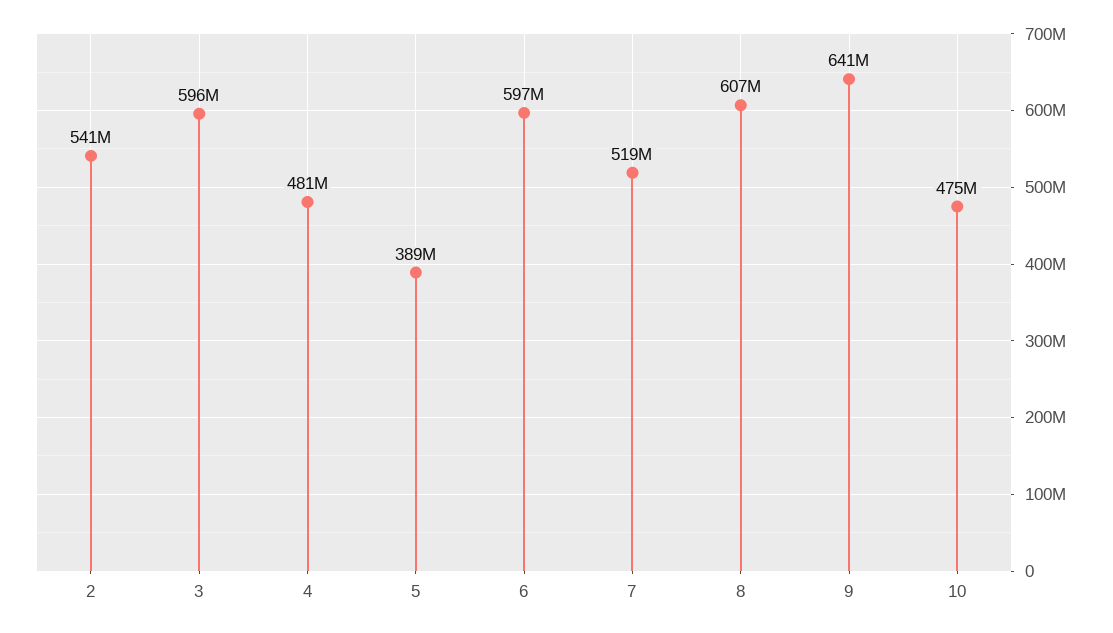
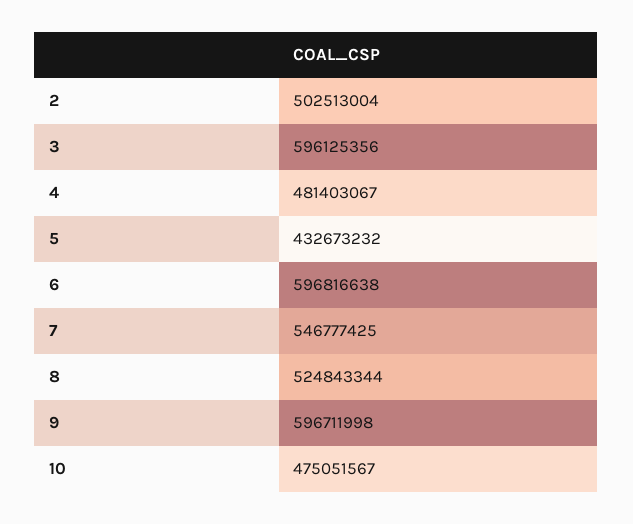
2: 541000000 -> 502513004
5: 389000000 -> 432673232
7: 519000000 -> 546777425
8: 607000000 -> 524843344
9: 641000000 -> 596711998

